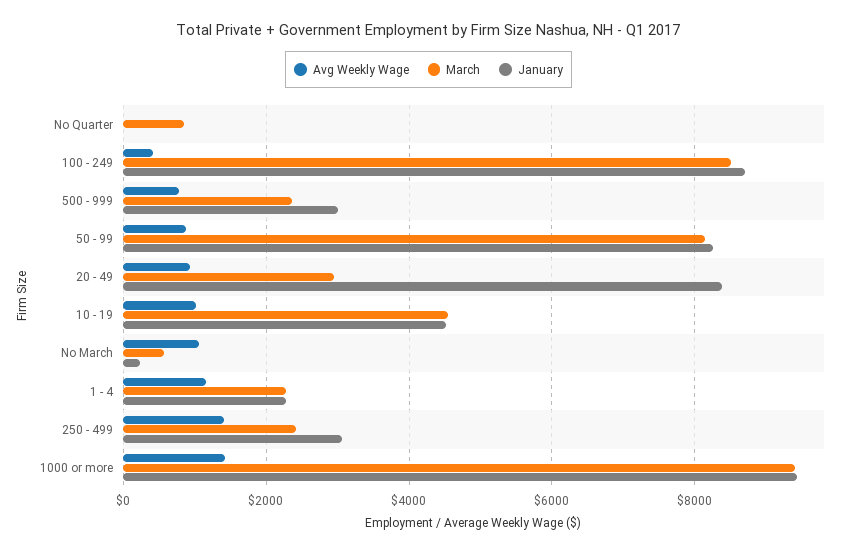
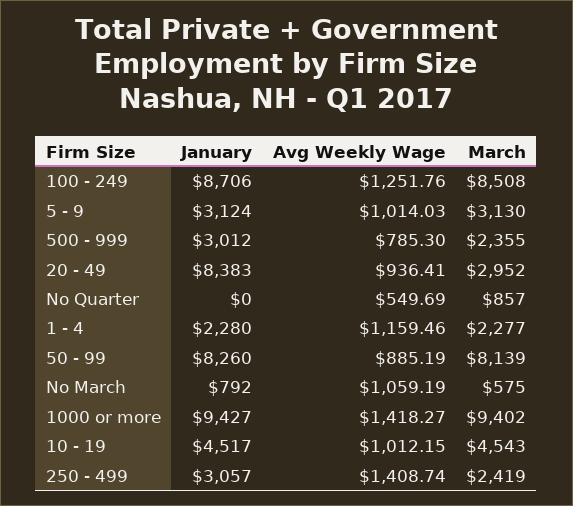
Avg Weekly Wage, No Quarter: 0 -> 549.69
Avg Weekly Wage, 100 - 249: 400 -> 1251.76
January, No March: 200 -> 792
January, 5 - 9: none -> 3124
Avg Weekly Wage, 5 - 9: none -> 1014.03
March, 5 - 9: none -> 3130

